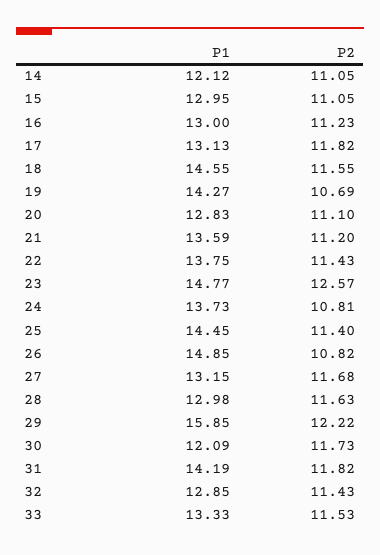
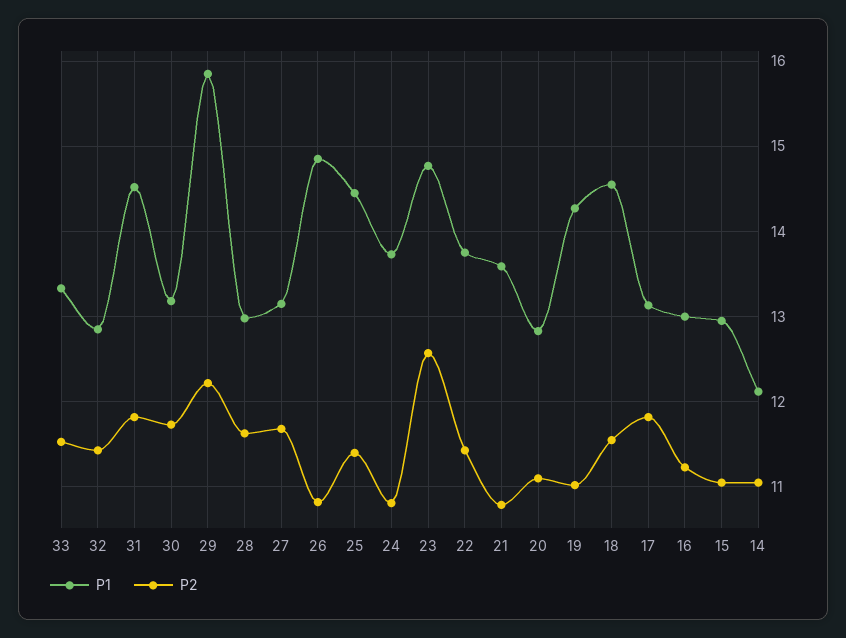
P2, 19: 10.69 -> 11
P2, 21: 11.2 -> 10.8
P1, 30: 12.09 -> 13.2
P1, 31: 14.19 -> 14.5

